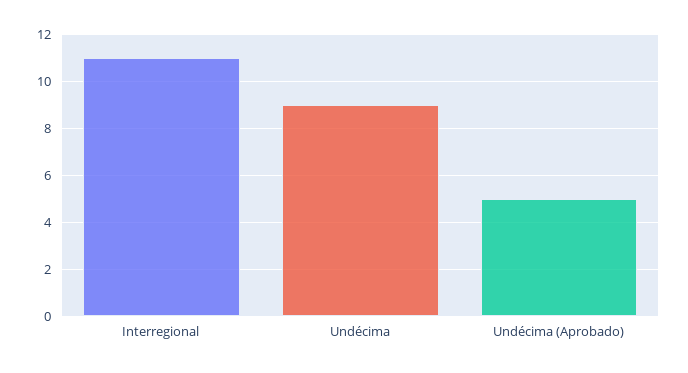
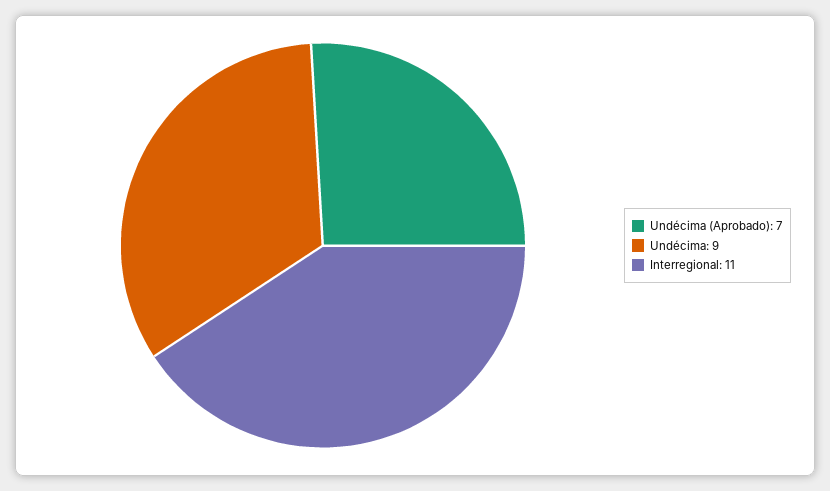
Undécima (Aprobado): 5 -> 7

